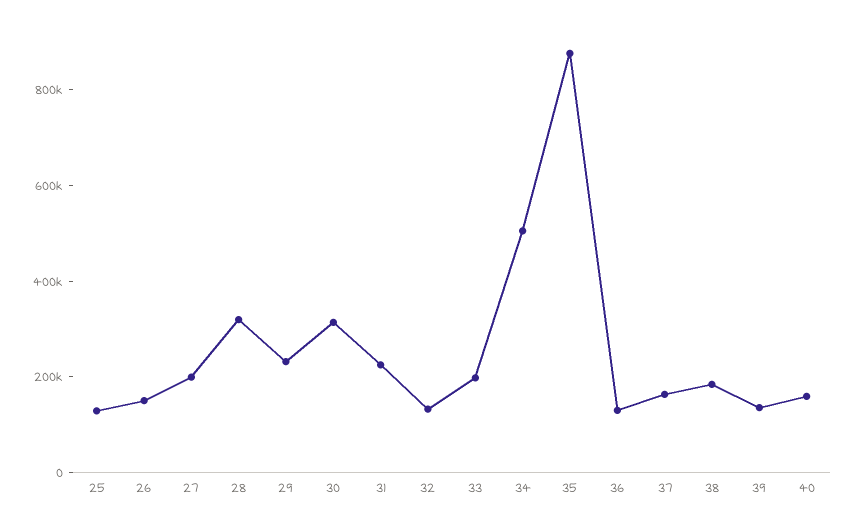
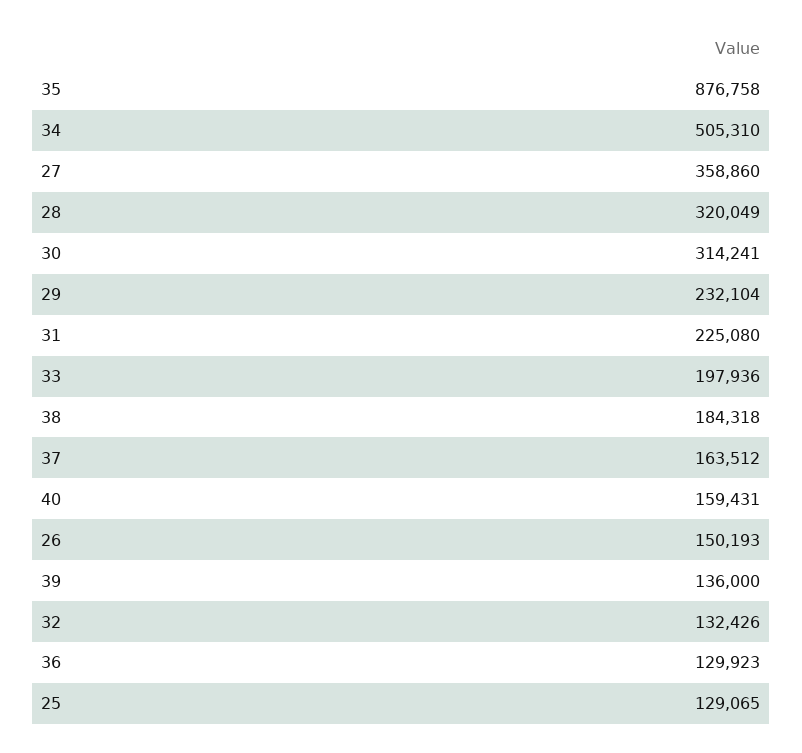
27: 200000 -> 358860

